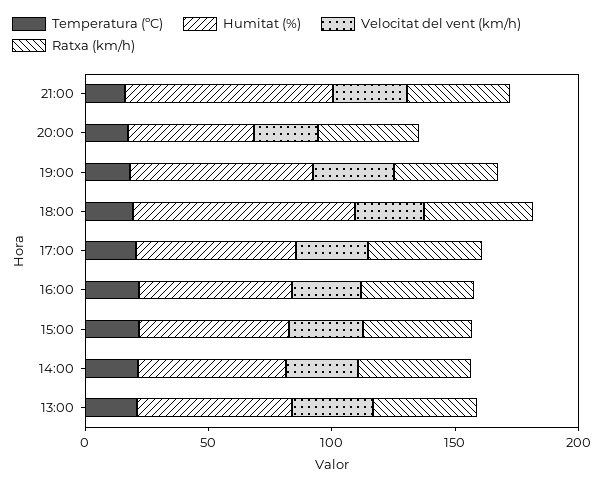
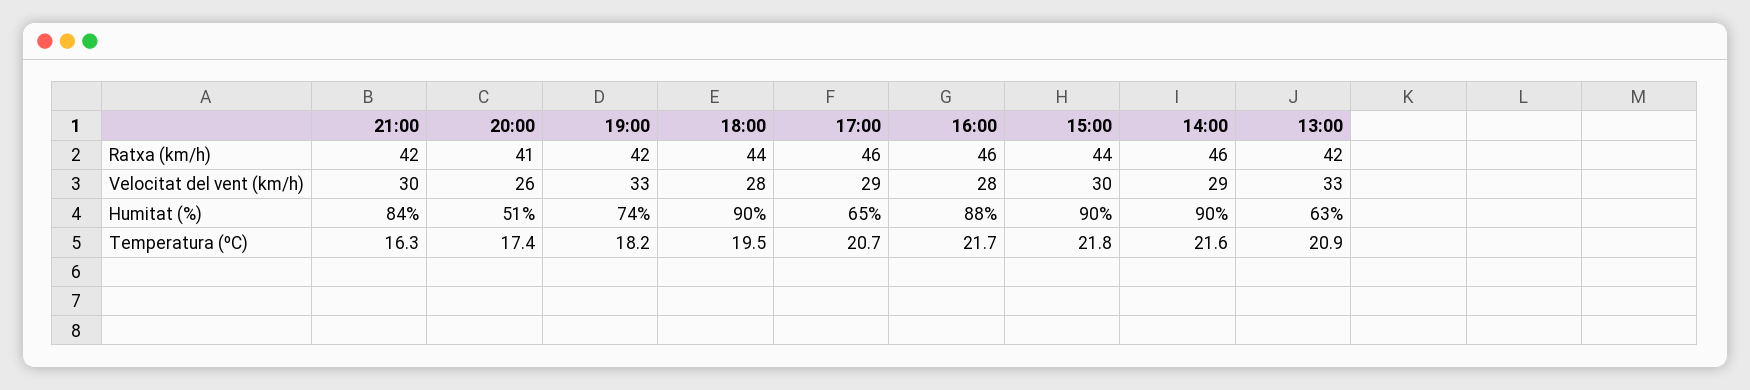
Humitat (%), 16:00: 60 -> 88
Humitat (%), 15:00: 60 -> 90
Humitat (%), 14:00: 60 -> 90

